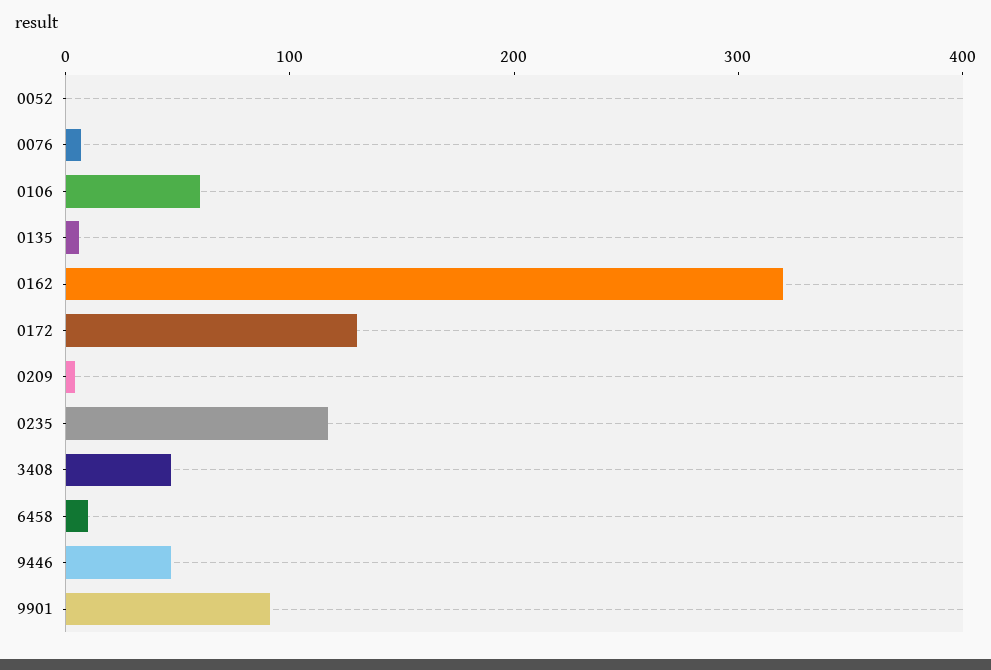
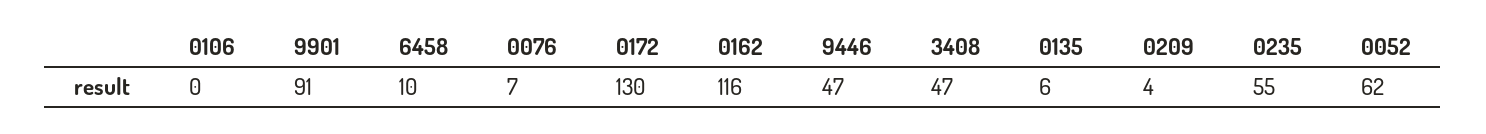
0052: 0 -> 62
0106: 60 -> 0
0162: 320 -> 116
0235: 120 -> 55

